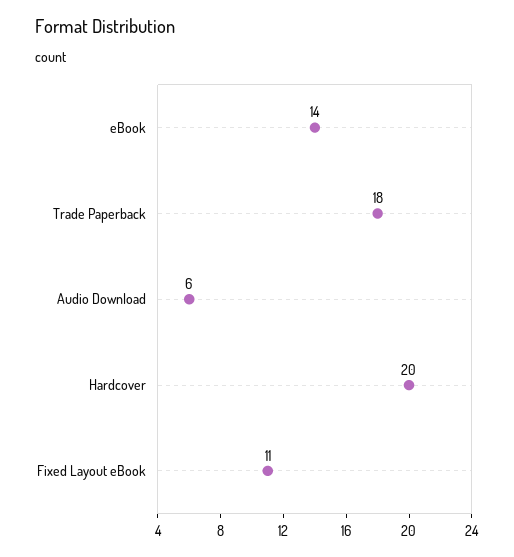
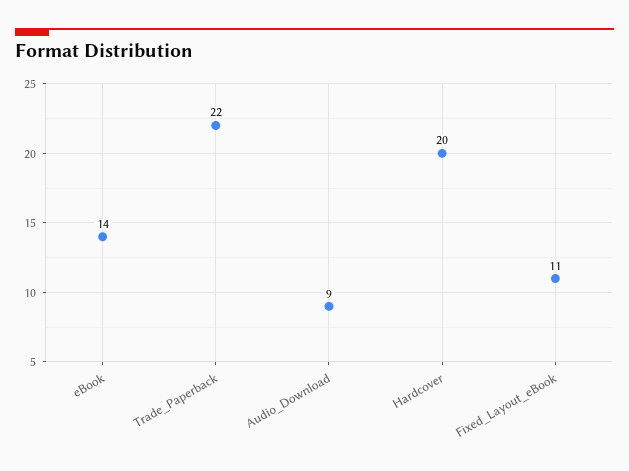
Trade Paperback: 18 -> 22
Audio Download: 6 -> 9

